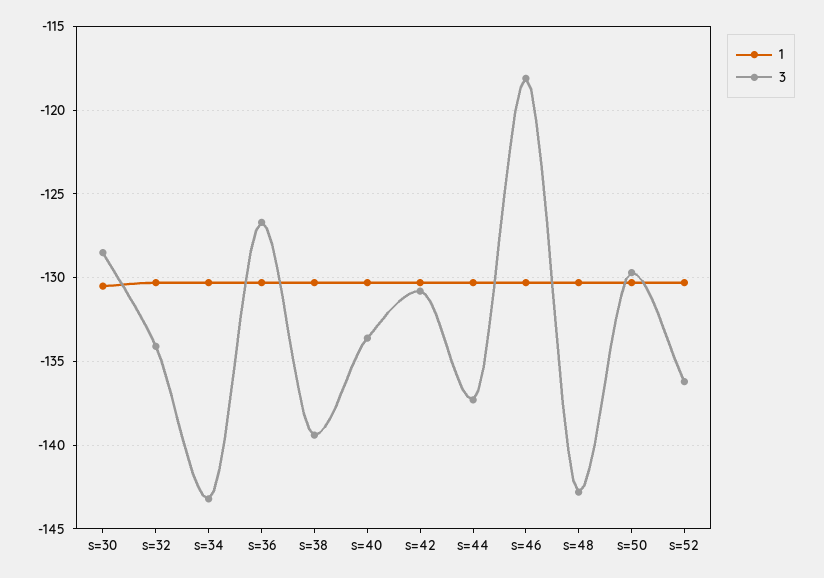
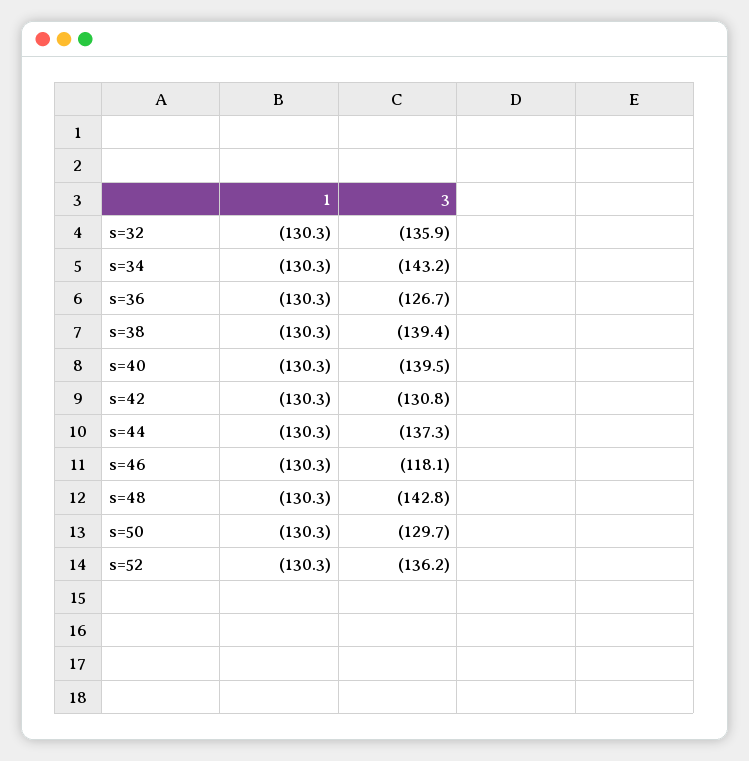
1, s=30: -130.5 -> none
3, s=30: -128.5 -> none
3, s=32: -134 -> -135.9
3, s=40: -133.5 -> -139.5

